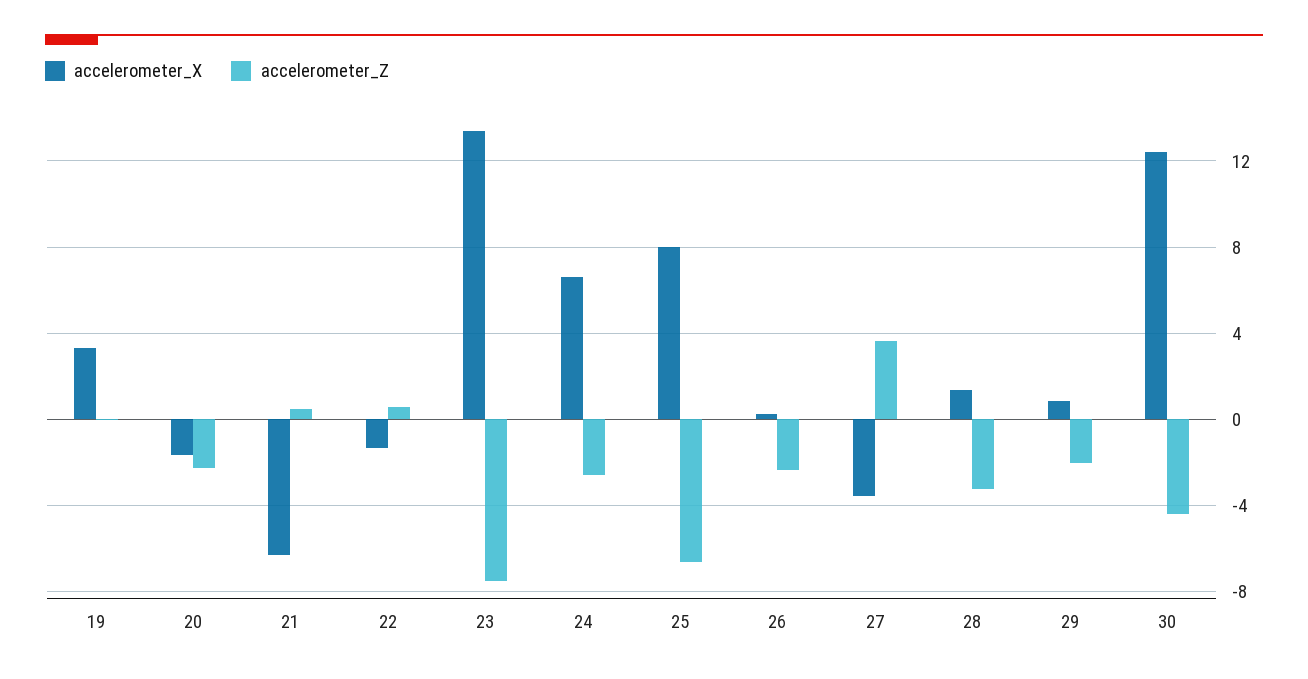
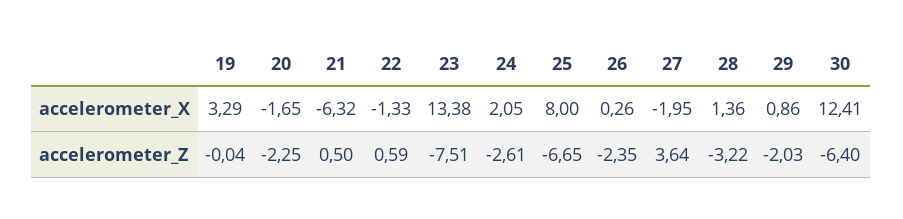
accelerometer_X, 24: 6.5 -> 2.05
accelerometer_X, 27: -3.5 -> -1.95
accelerometer_Z, 30: -4.5 -> -6.4

